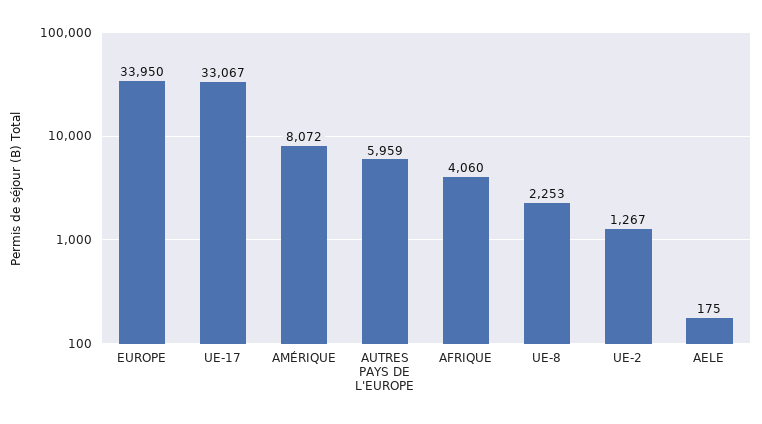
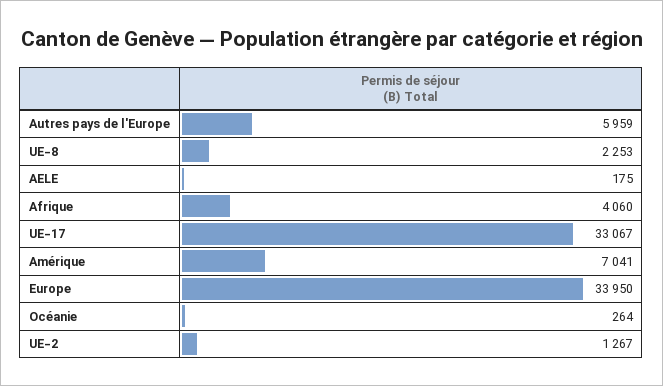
AMÉRIQUE: 8072 -> 7041
Océanie: none -> 264

